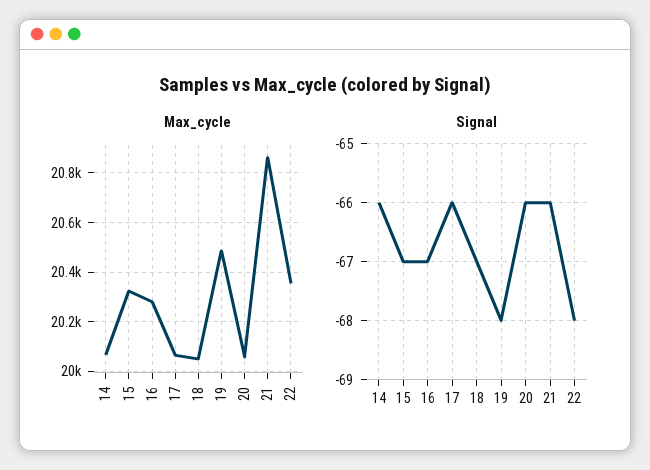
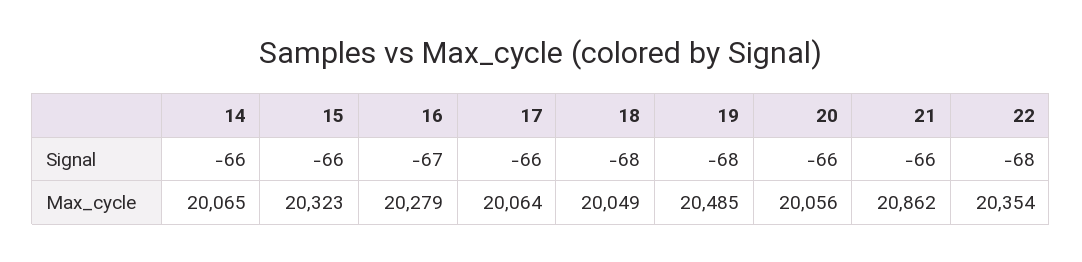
Signal, 15: -67 -> -66
Signal, 18: -67 -> -68

